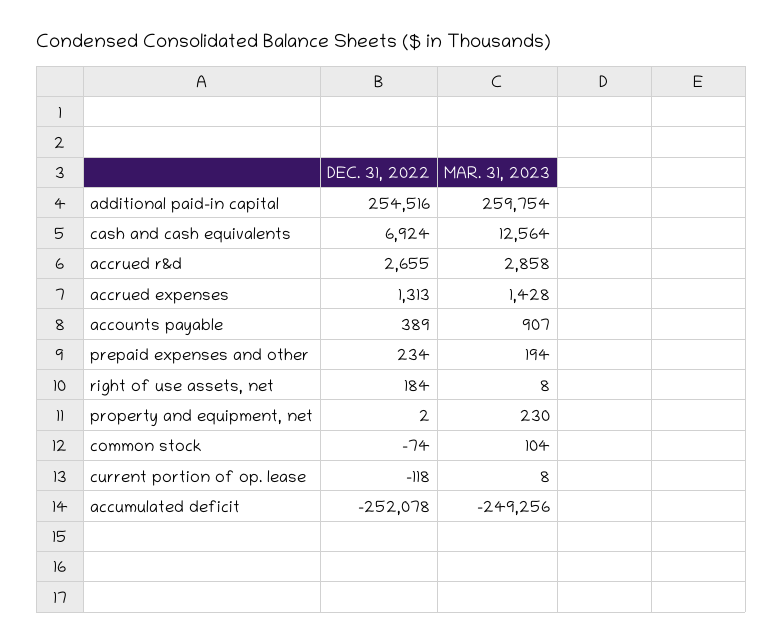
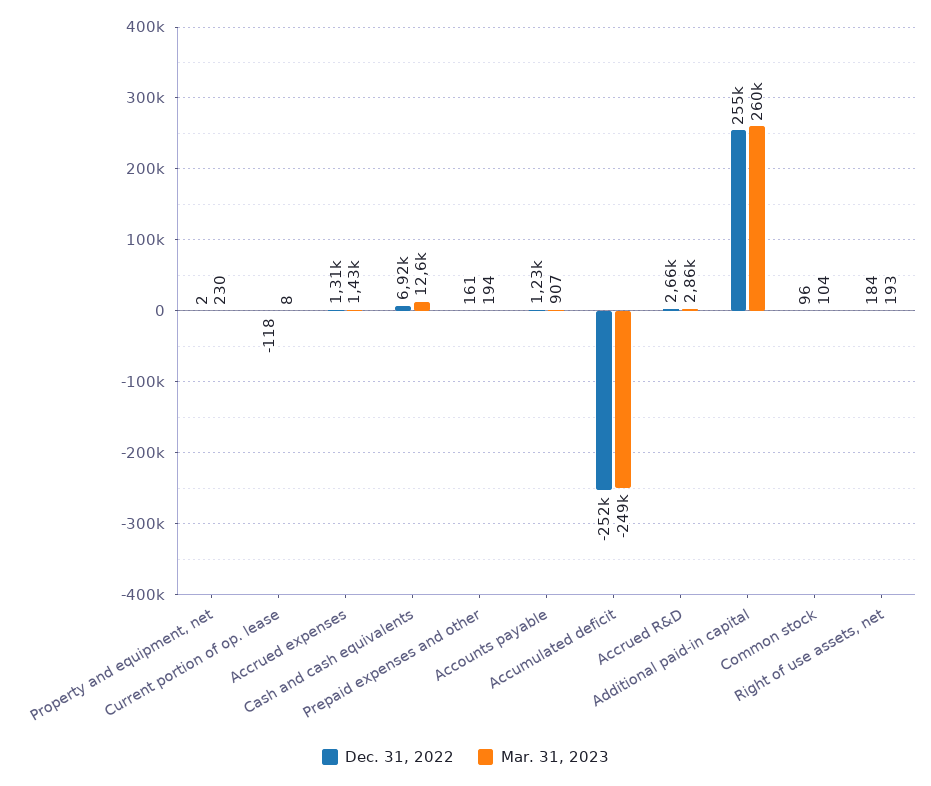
DEC. 31, 2022, accounts payable: 389 -> 1230
DEC. 31, 2022, prepaid expenses and other: 234 -> 161
MAR. 31, 2023, right of use assets, net: 8 -> 193
DEC. 31, 2022, common stock: -74 -> 96

